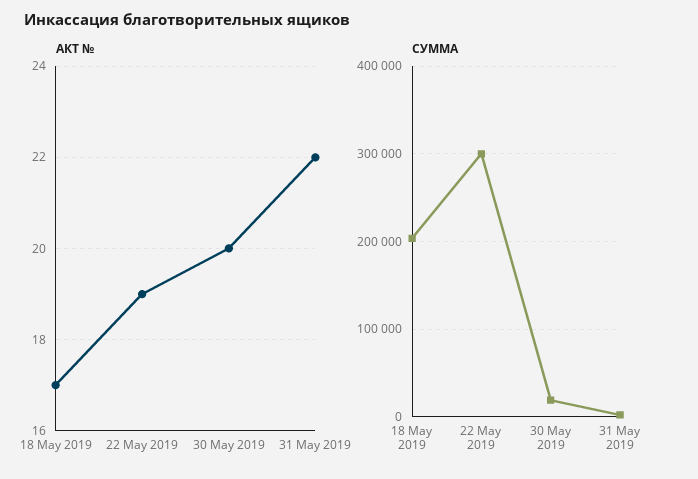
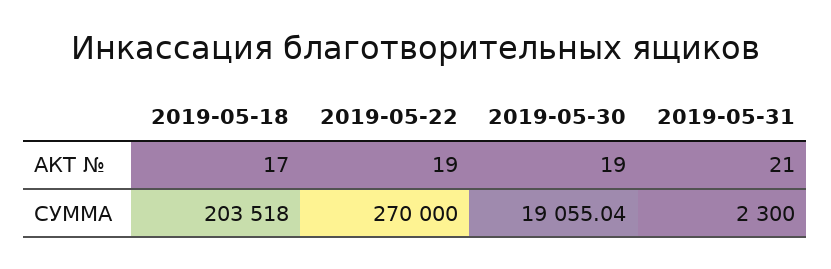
АКТ №, 30 May 2019: 20 -> 19
АКТ №, 31 May 2019: 22 -> 21
СУММА, 22 May 2019: 300000 -> 270000

